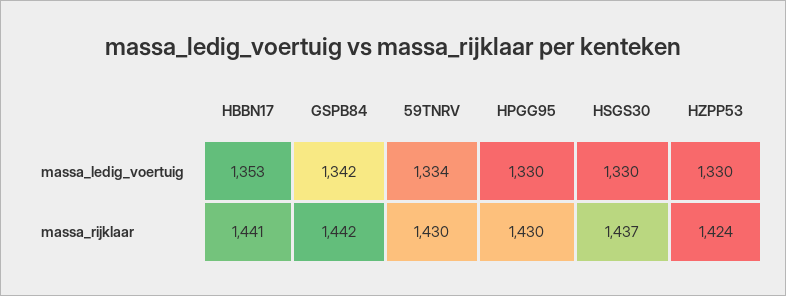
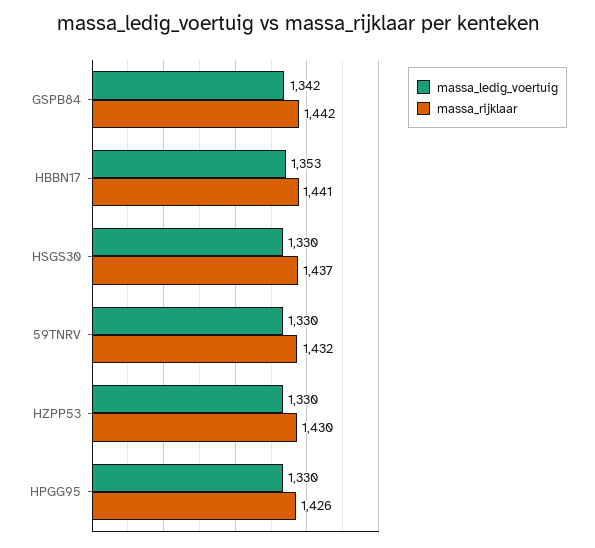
massa_ledig_voertuig, 59TNRV: 1334 -> 1330
massa_rijklaar, 59TNRV: 1430 -> 1432
massa_rijklaar, HPGG95: 1430 -> 1426
massa_rijklaar, HZPP53: 1424 -> 1430

